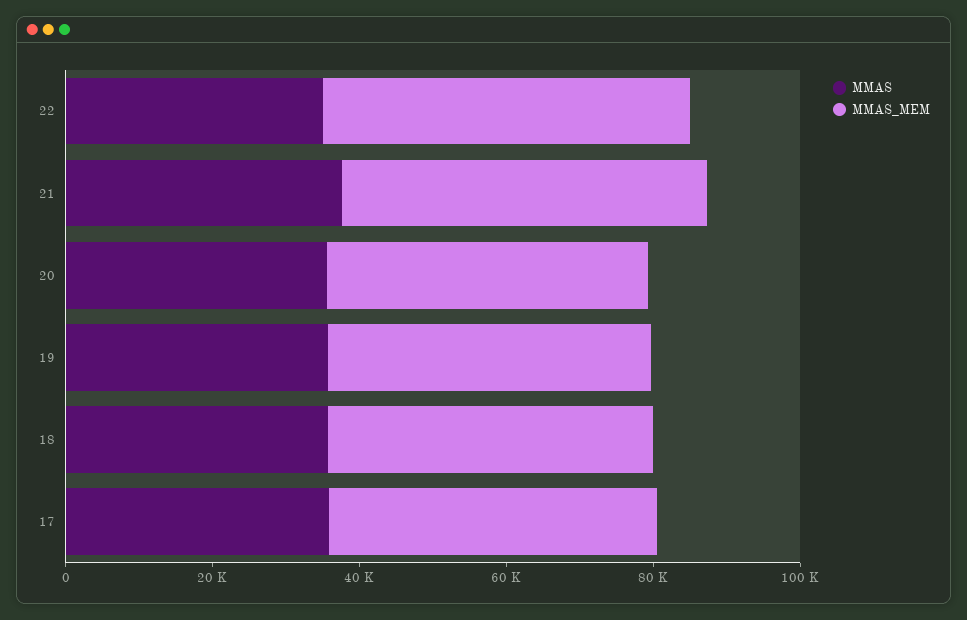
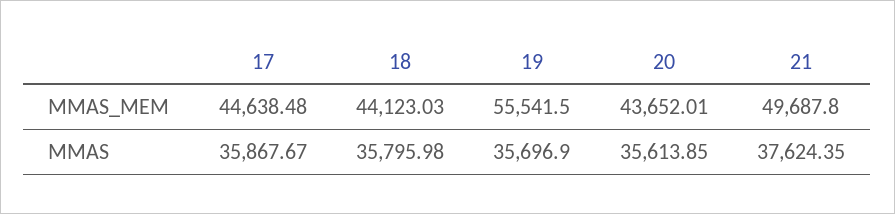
MMAS, 22: 35000 -> none
MMAS_MEM, 22: 50000 -> none
MMAS_MEM, 19: 45000 -> 55541.5

